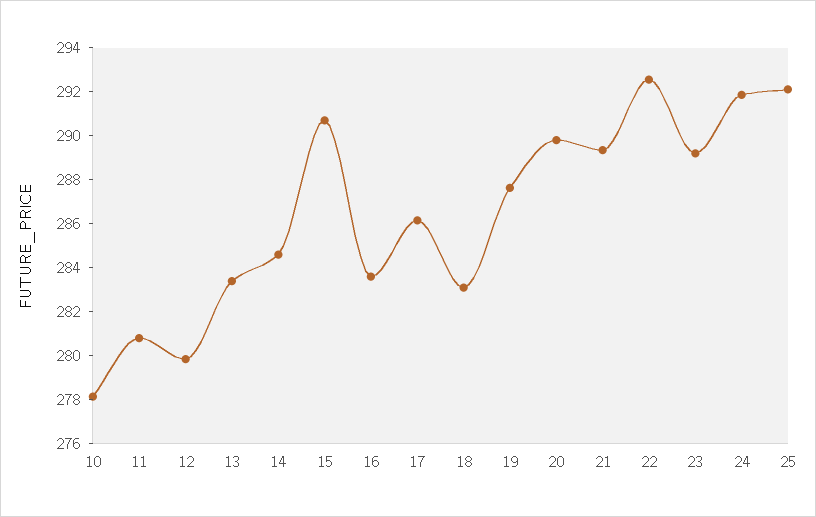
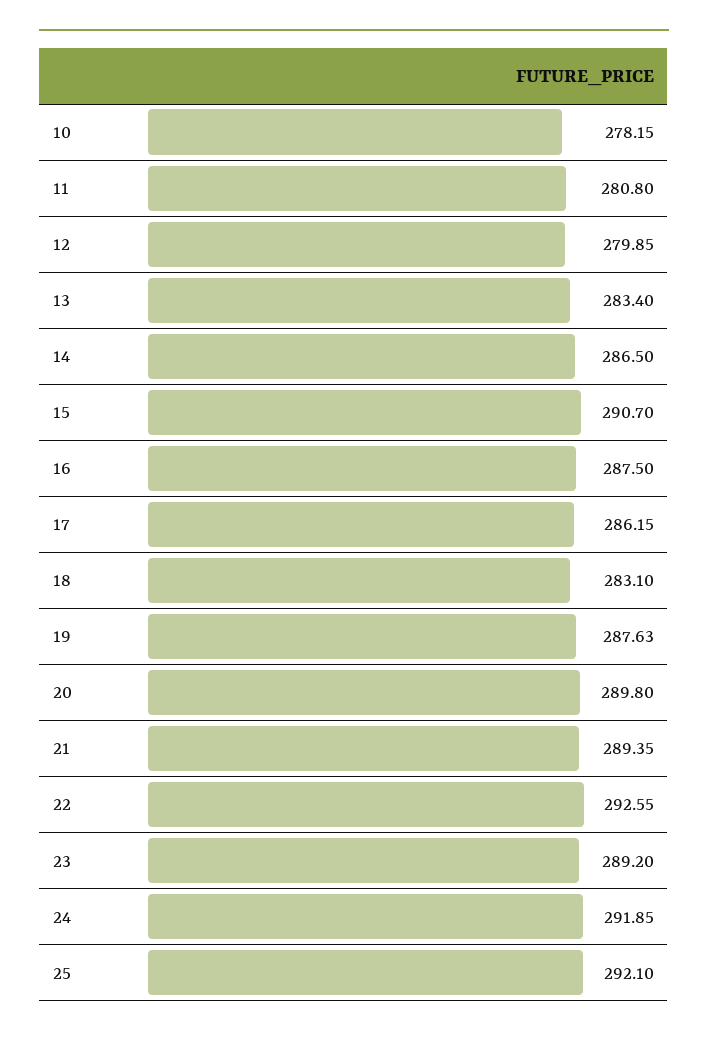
14: 284.5 -> 286.5
16: 283.5 -> 287.5

